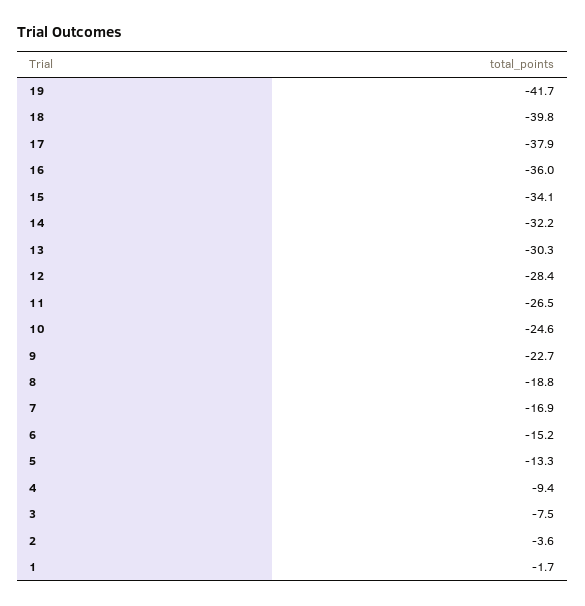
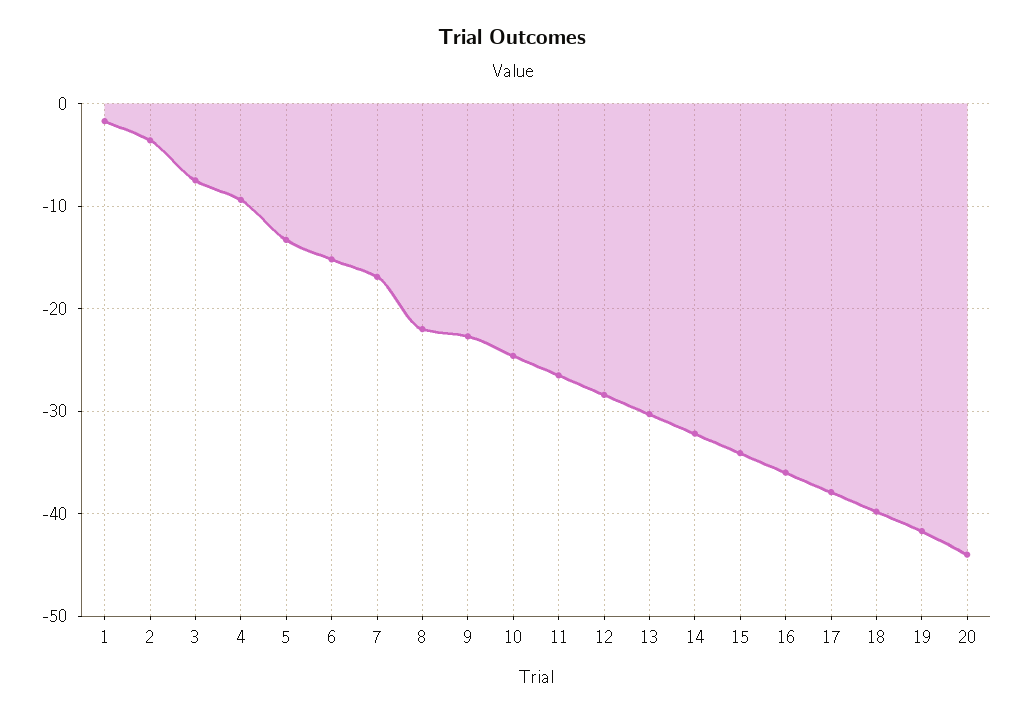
8: -18.8 -> -22
20: none -> -44

